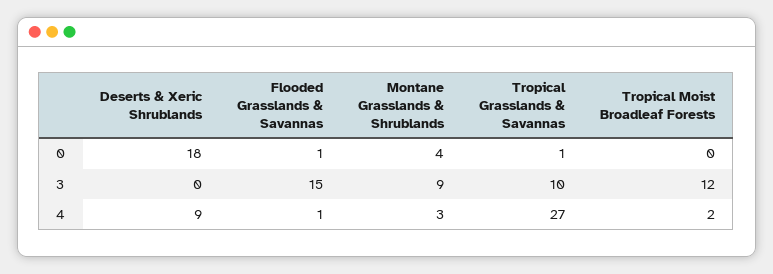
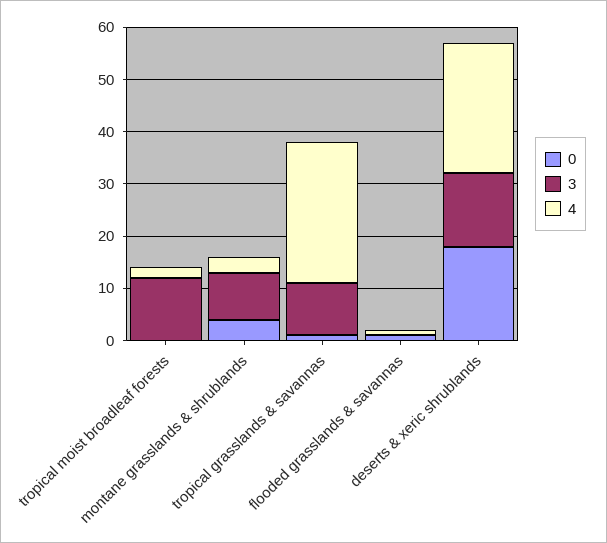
3, Deserts & Xeric Shrublands: 0 -> 15
3, Flooded Grasslands & Savannas: 15 -> 0
4, Deserts & Xeric Shrublands: 9 -> 25

